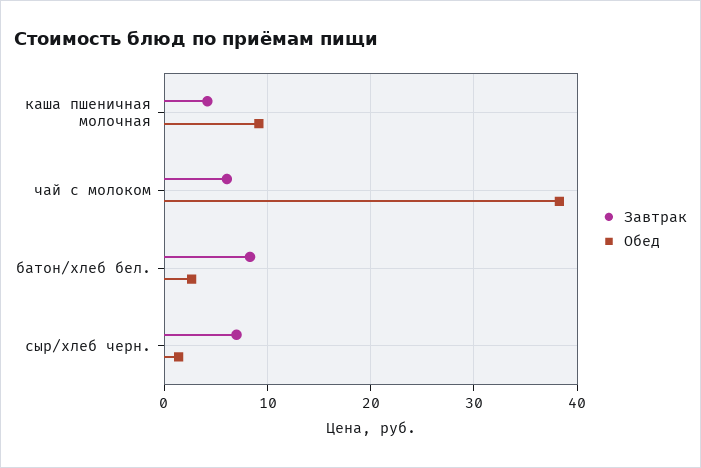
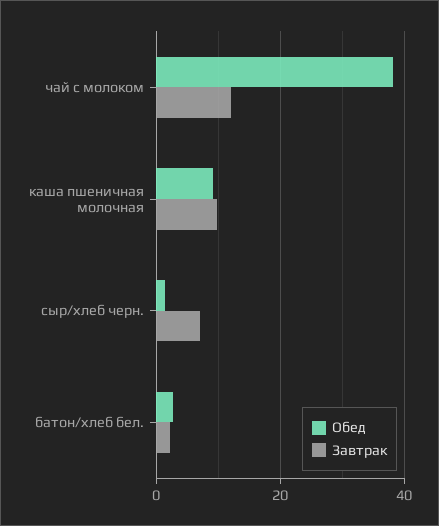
Завтрак, каша пшеничная молочная: 4 -> 10
Завтрак, чай с молоком: 6 -> 12
Завтрак, батон/хлеб бел.: 8 -> 2

